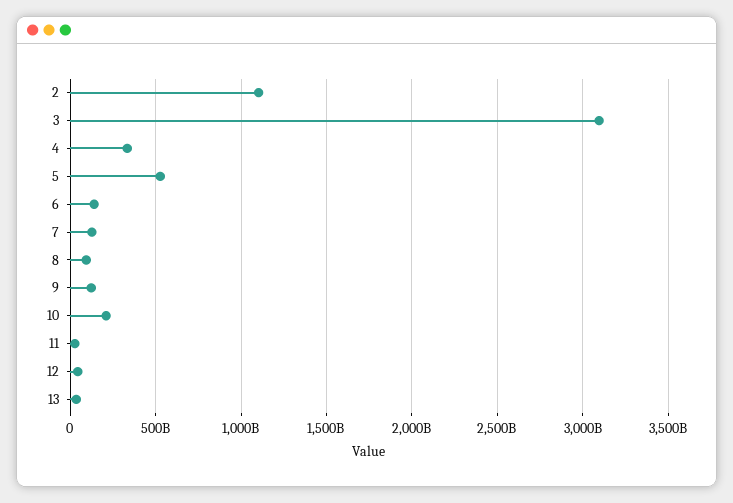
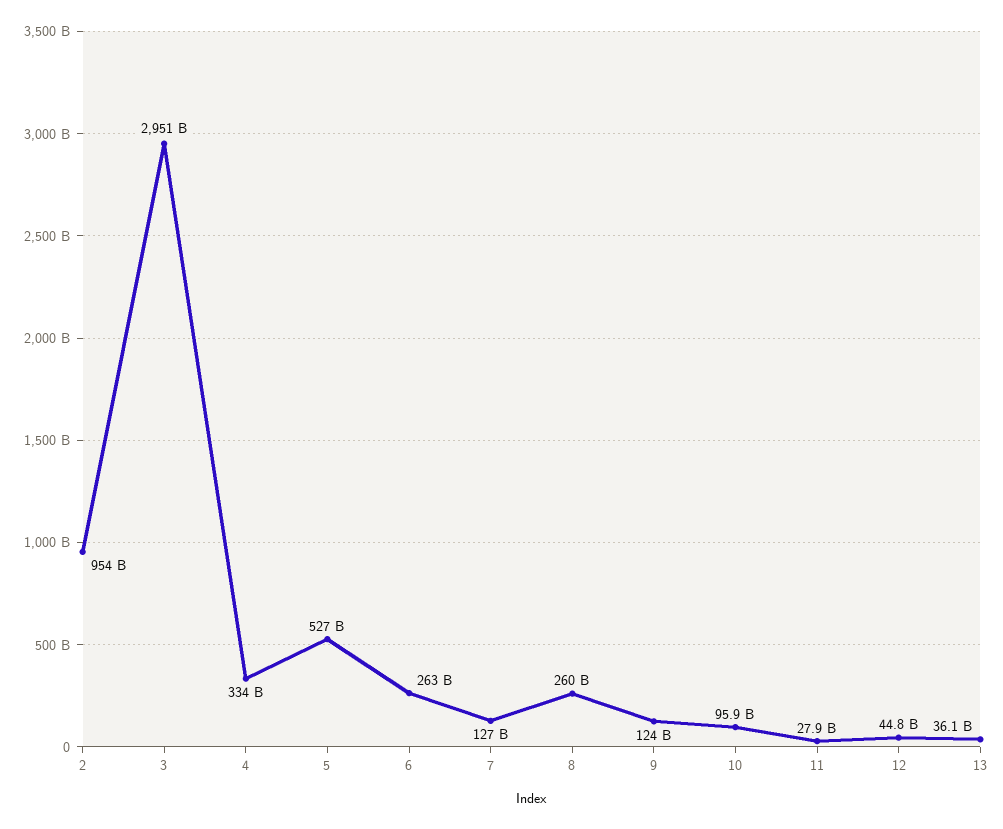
2: 1100000000000 -> 954000000000
3: 3100000000000 -> 2951000000000
6: 150000000000 -> 263000000000
8: 100000000000 -> 260000000000
10: 200000000000 -> 95900000000

